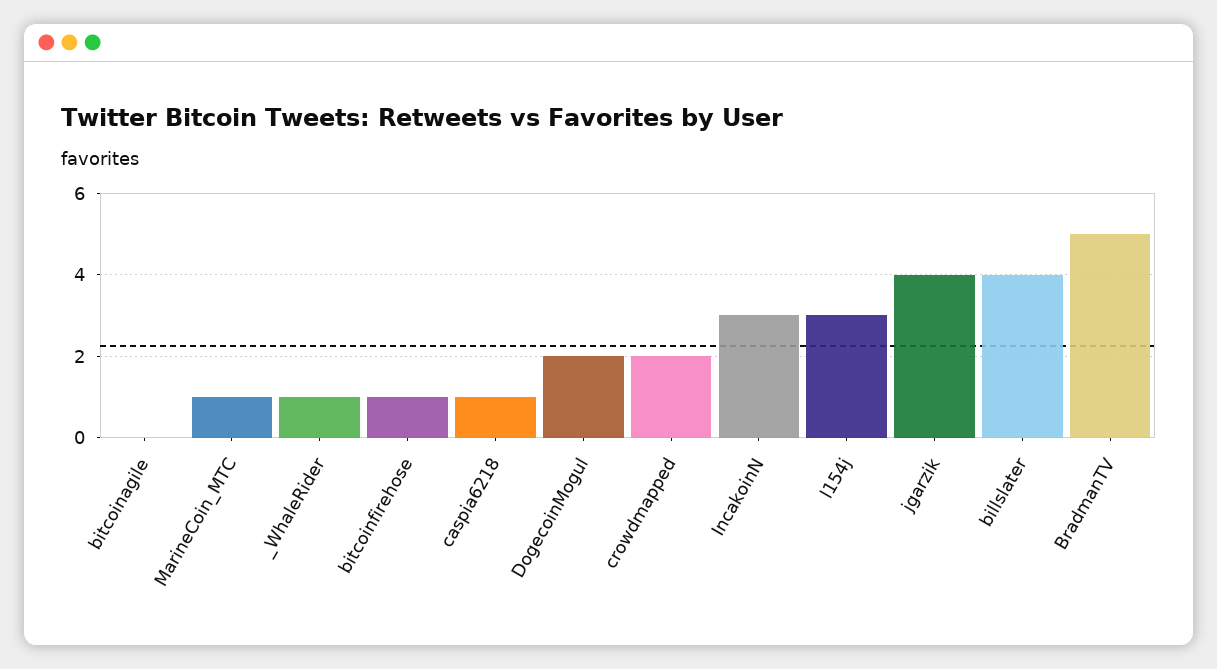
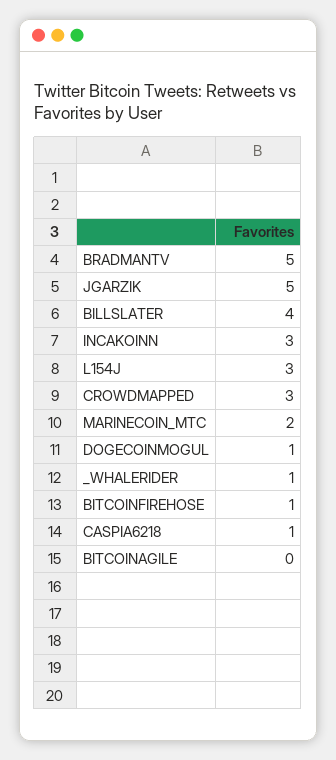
MarineCoin_MTC: 1 -> 2
DogecoinMogul: 2 -> 1
crowdmapped: 2 -> 3
jgarzik: 4 -> 5

